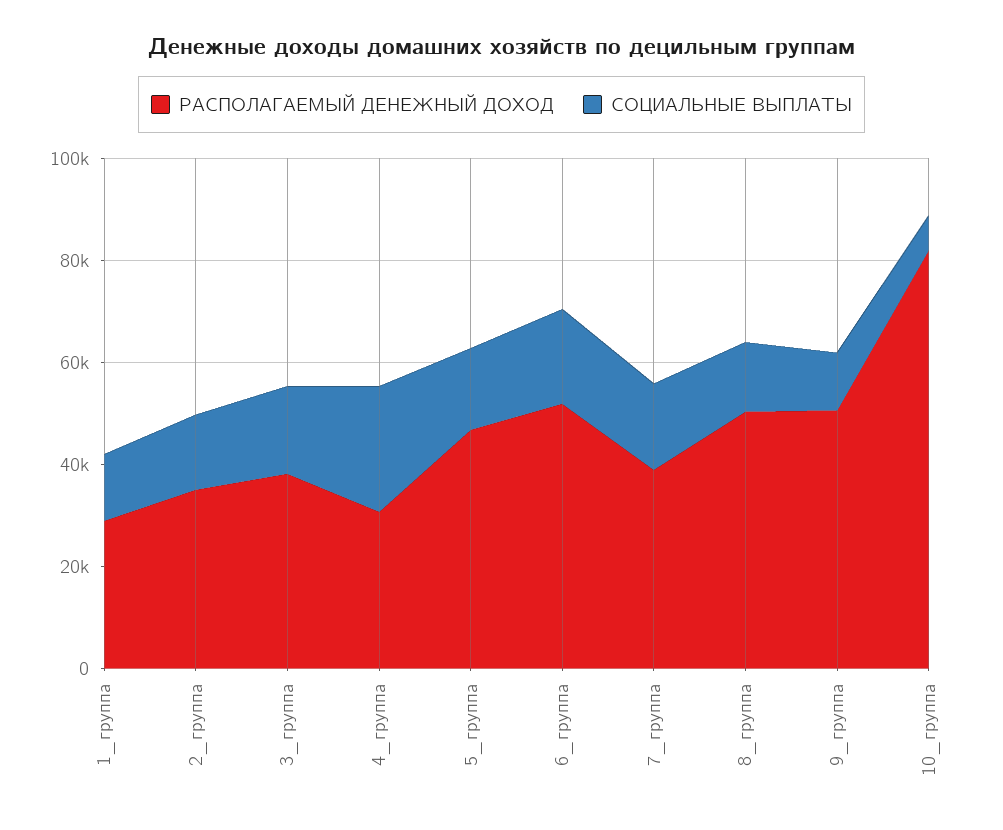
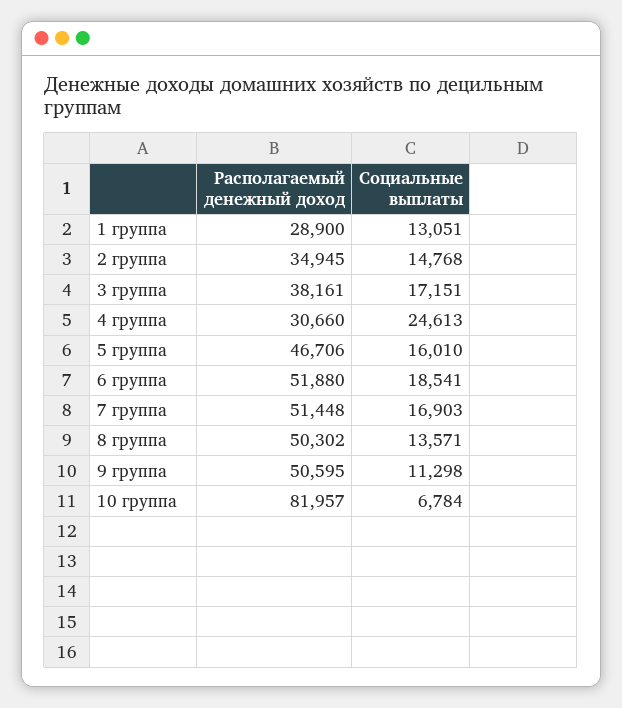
РАСПОЛАГАЕМЫЙ ДЕНЕЖНЫЙ ДОХОД, 7_группа: 40000 -> 51448

